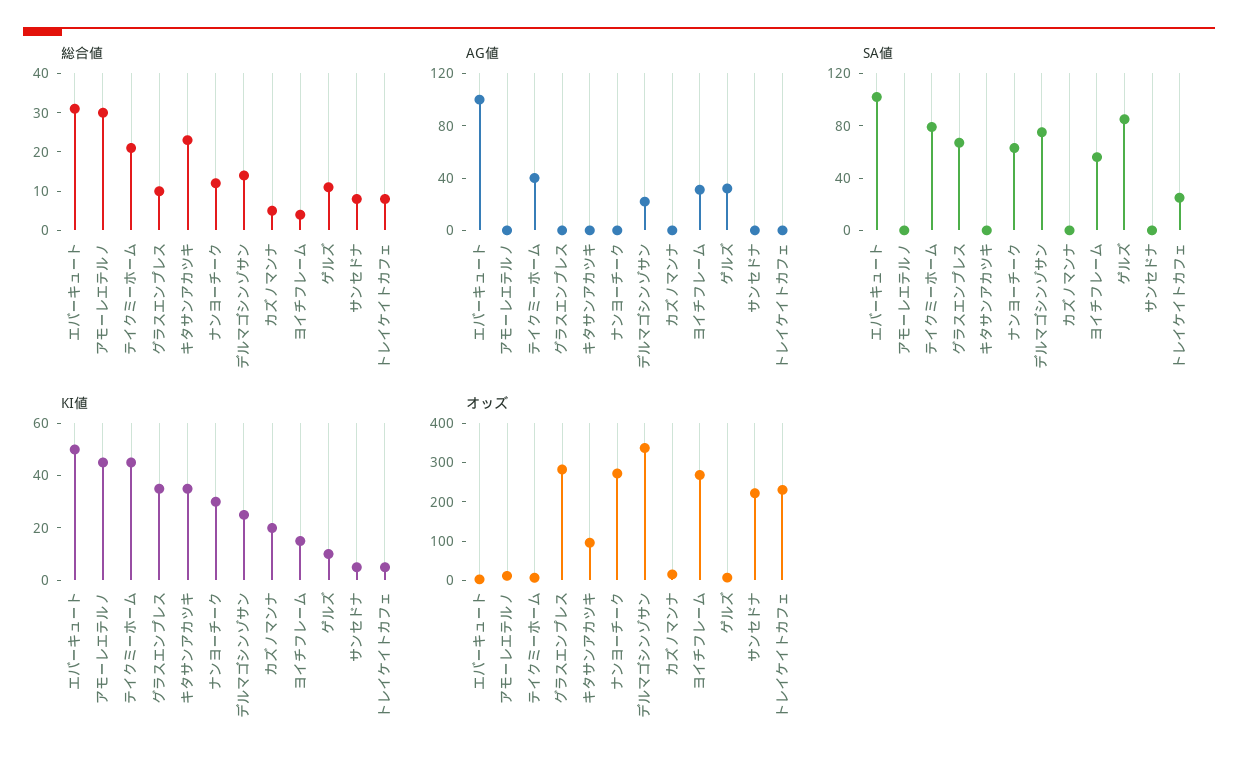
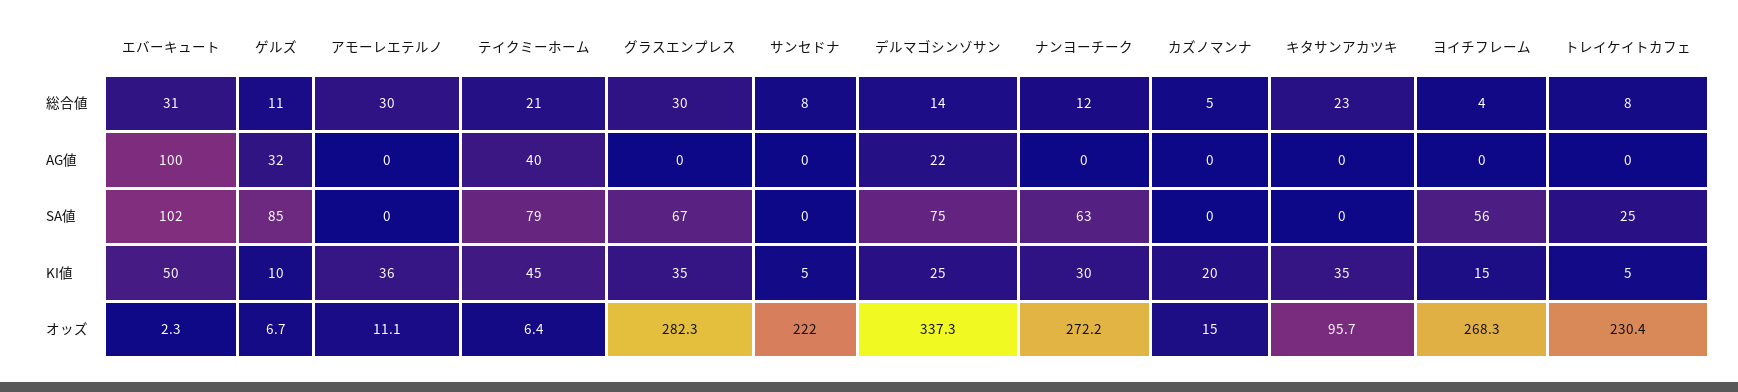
総合値, グラスエンプレス: 10 -> 30
AG値, ヨイチフレーム: 30 -> 0
KI値, アモーレエテルノ: 45 -> 36

